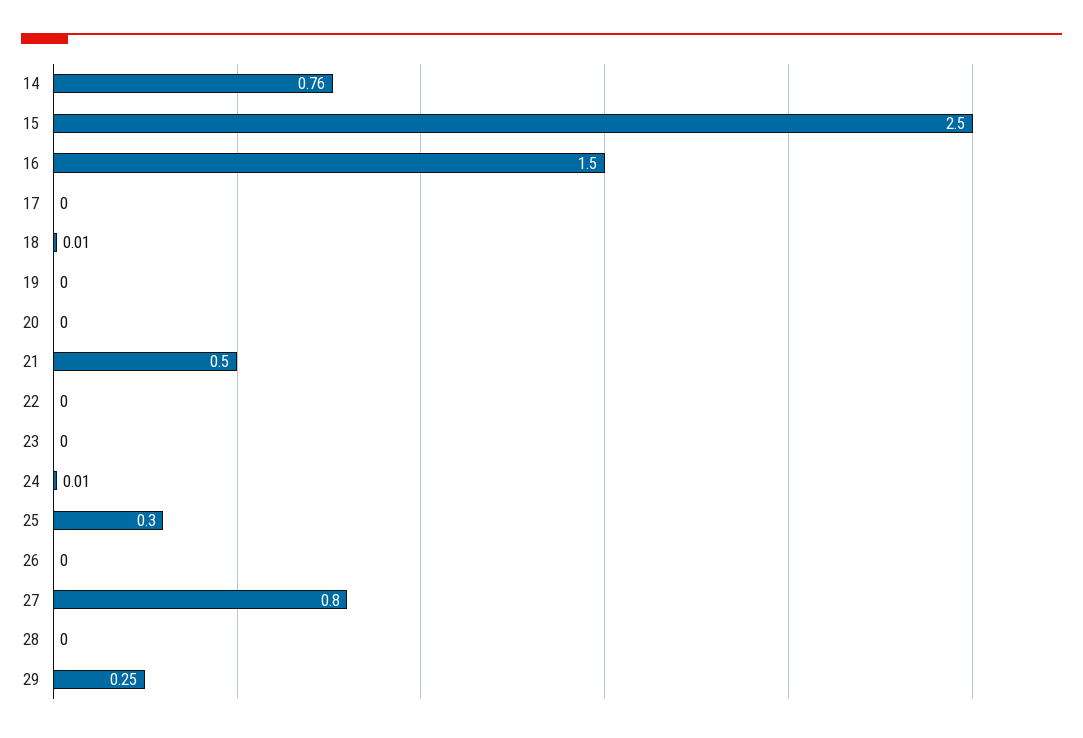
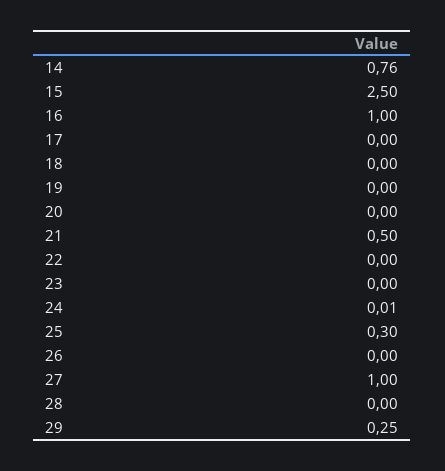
16: 1.5 -> 1
18: 0.01 -> 0
27: 0.8 -> 1

